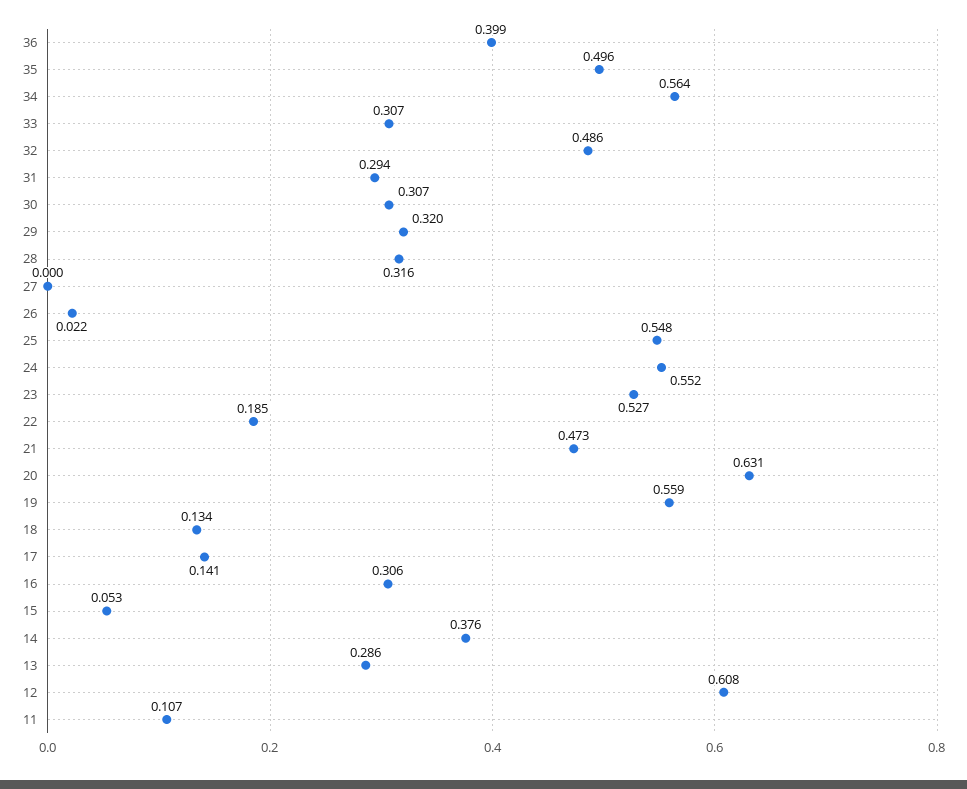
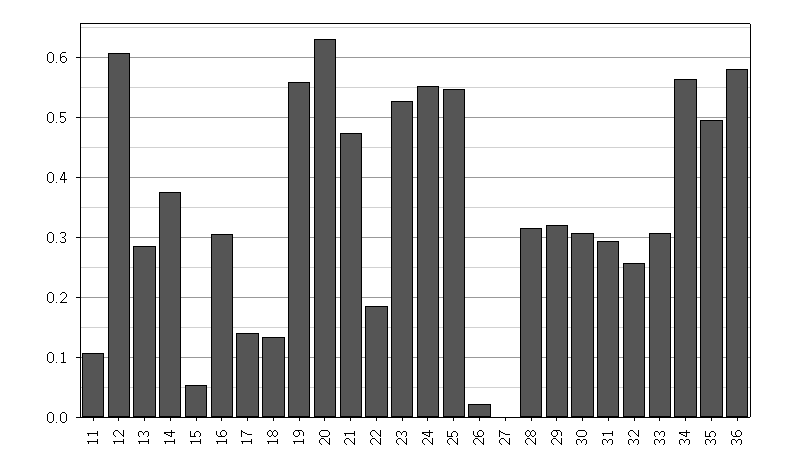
36: 0.399 -> 0.58
32: 0.486 -> 0.26

